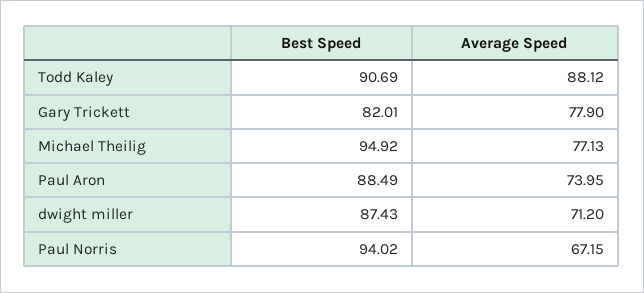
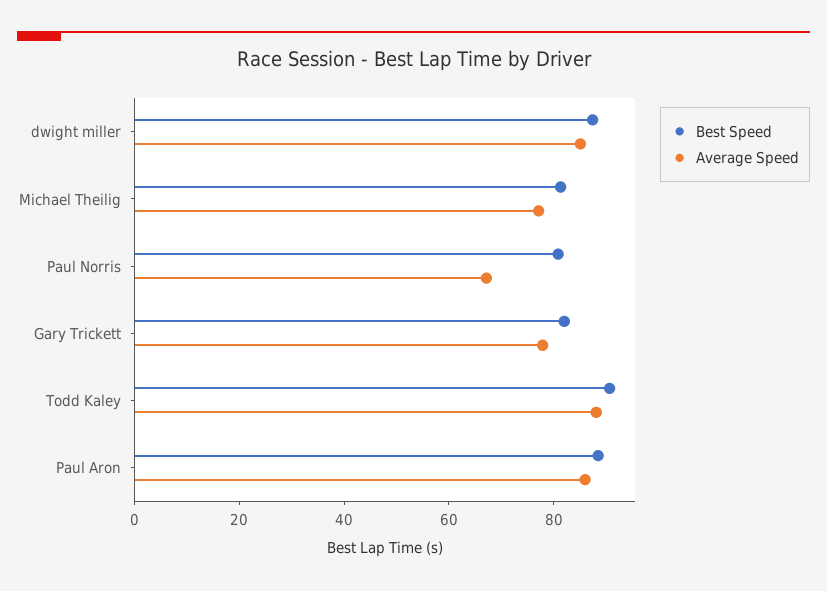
Best Speed, Michael Theilig: 94.92 -> 80
Average Speed, Paul Aron: 73.95 -> 85
Average Speed, dwight miller: 71.2 -> 85
Best Speed, Paul Norris: 94.02 -> 80

